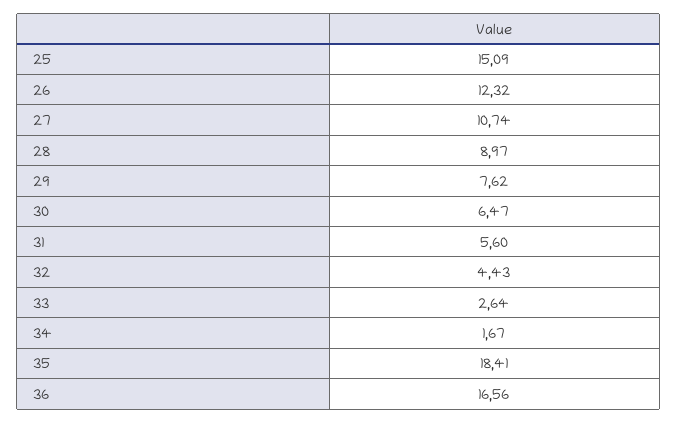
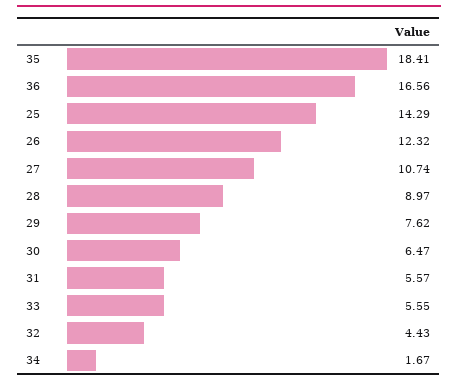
25: 15.09 -> 14.29
31: 5.6 -> 5.57
33: 2.64 -> 5.55

